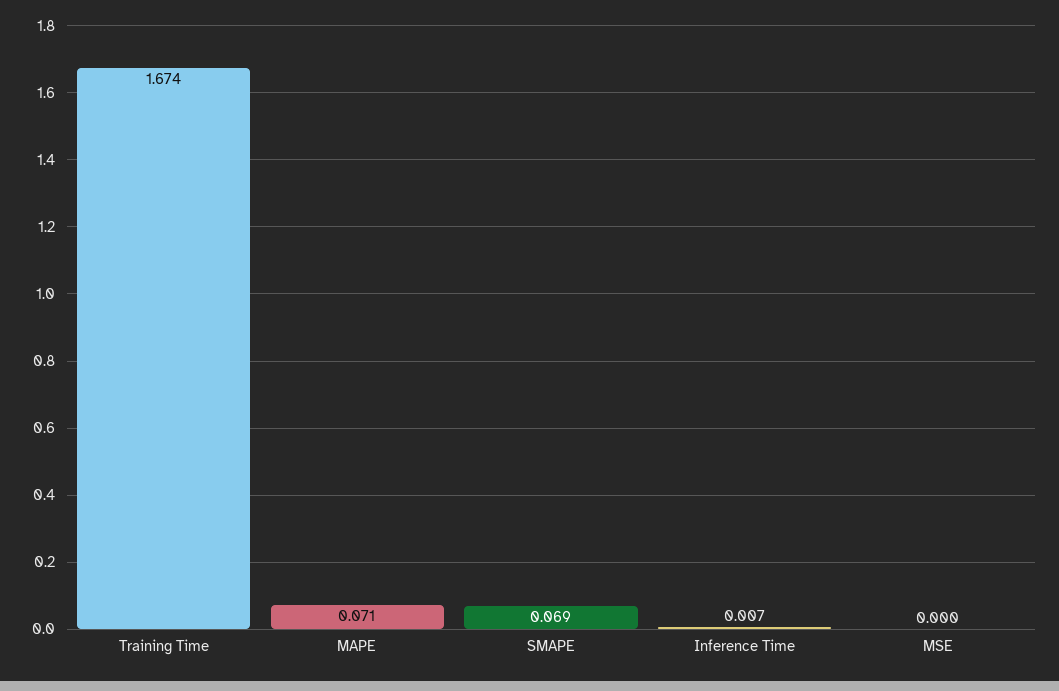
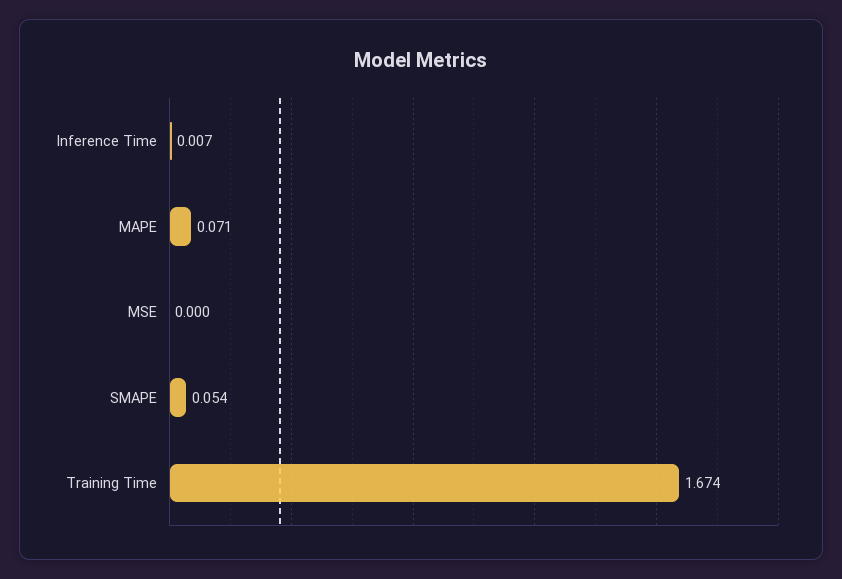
SMAPE: 0.069 -> 0.054

